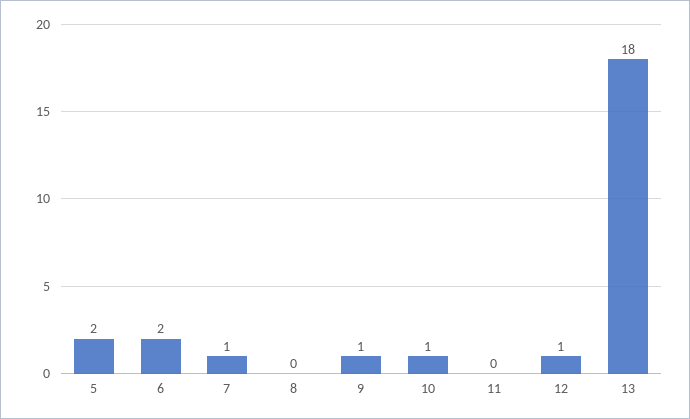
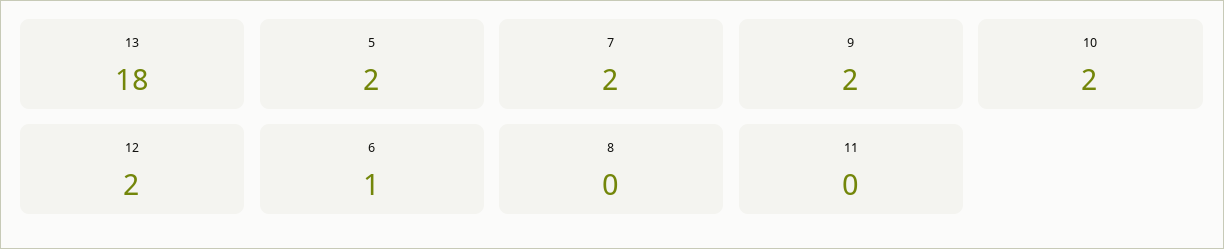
6: 2 -> 1
7: 1 -> 2
9: 1 -> 2
10: 1 -> 2
12: 1 -> 2

